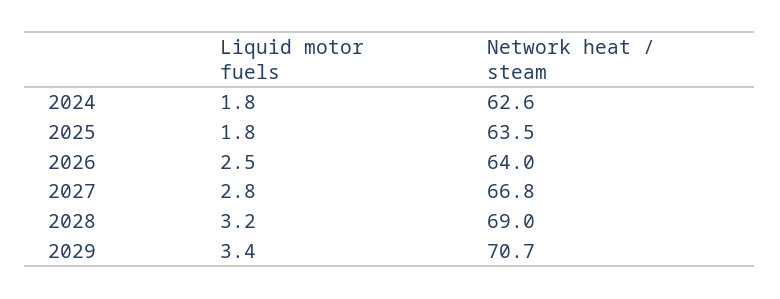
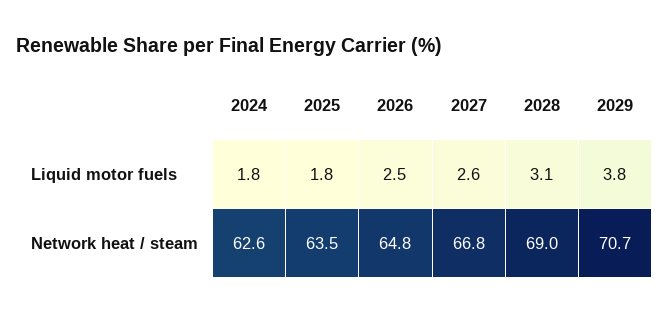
Network heat / steam, 2026: 64 -> 64.8
Liquid motor fuels, 2027: 2.8 -> 2.6
Liquid motor fuels, 2028: 3.2 -> 3.1
Liquid motor fuels, 2029: 3.4 -> 3.8

